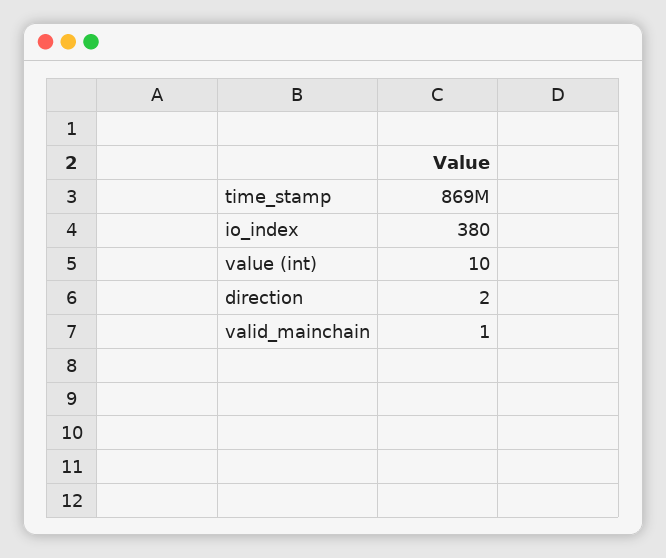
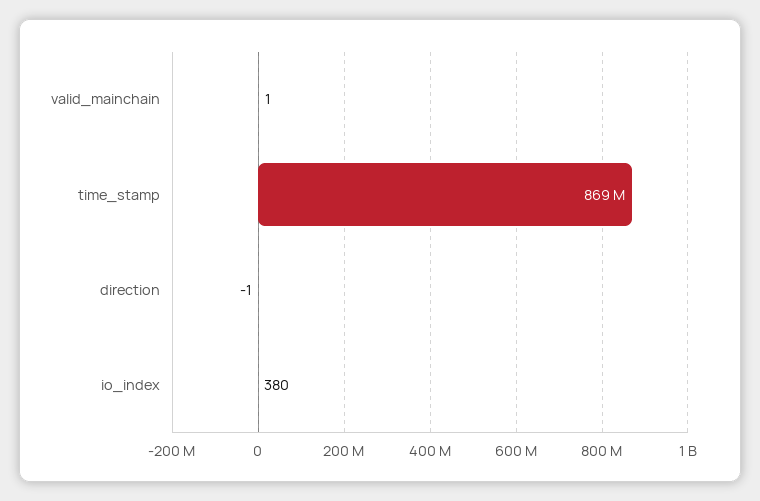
value (int): 10 -> none
direction: 2 -> -1

